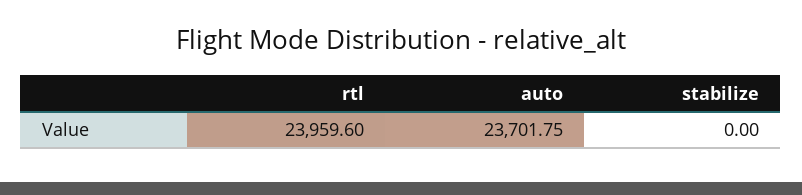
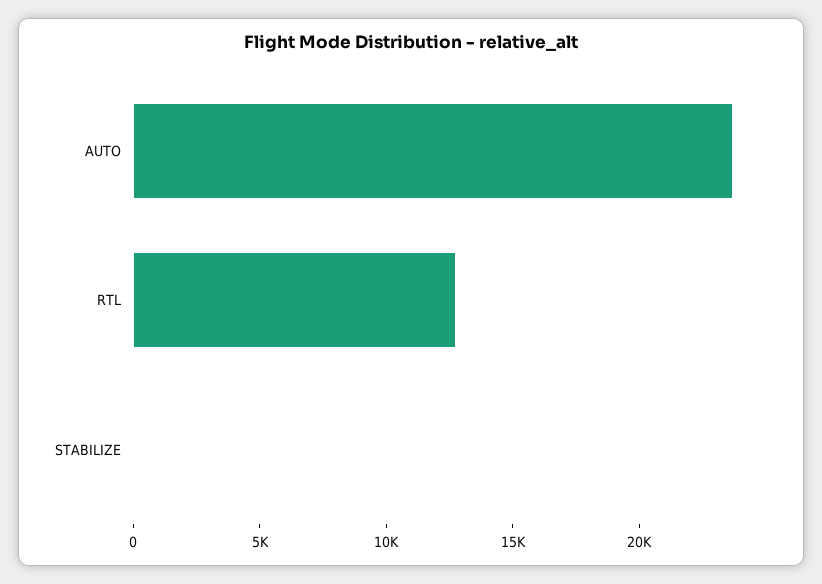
rtl: 23959.6 -> 13000

